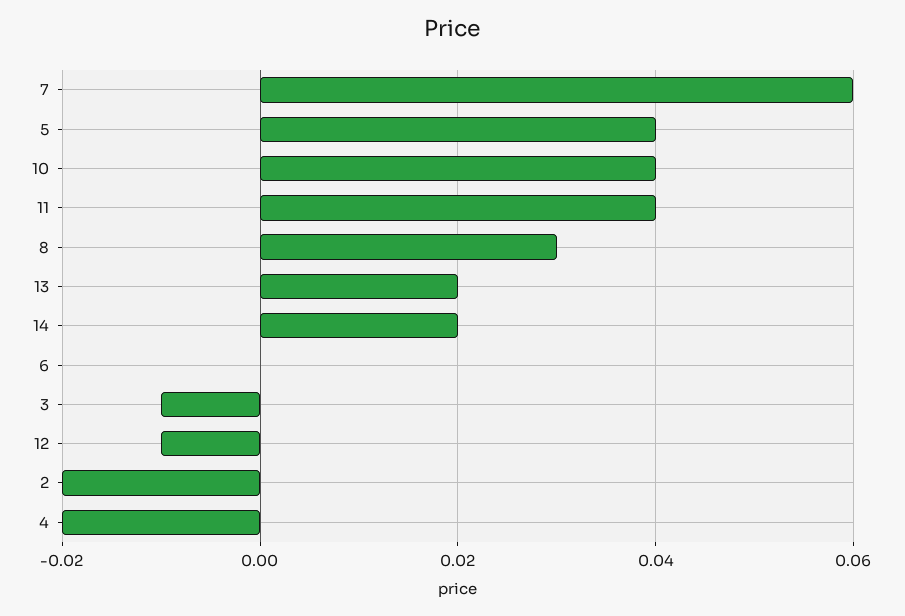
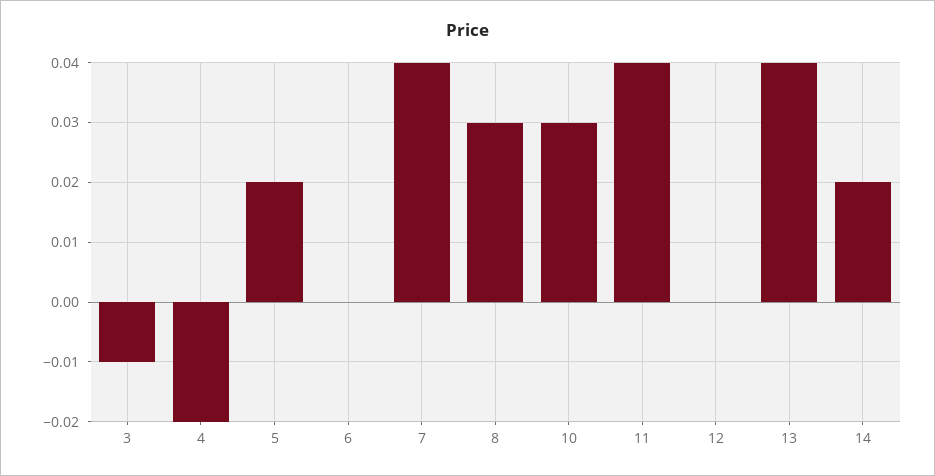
7: 0.06 -> 0.04
5: 0.04 -> 0.02
10: 0.04 -> 0.03
13: 0.02 -> 0.04
12: -0.01 -> 0
2: -0.02 -> none

